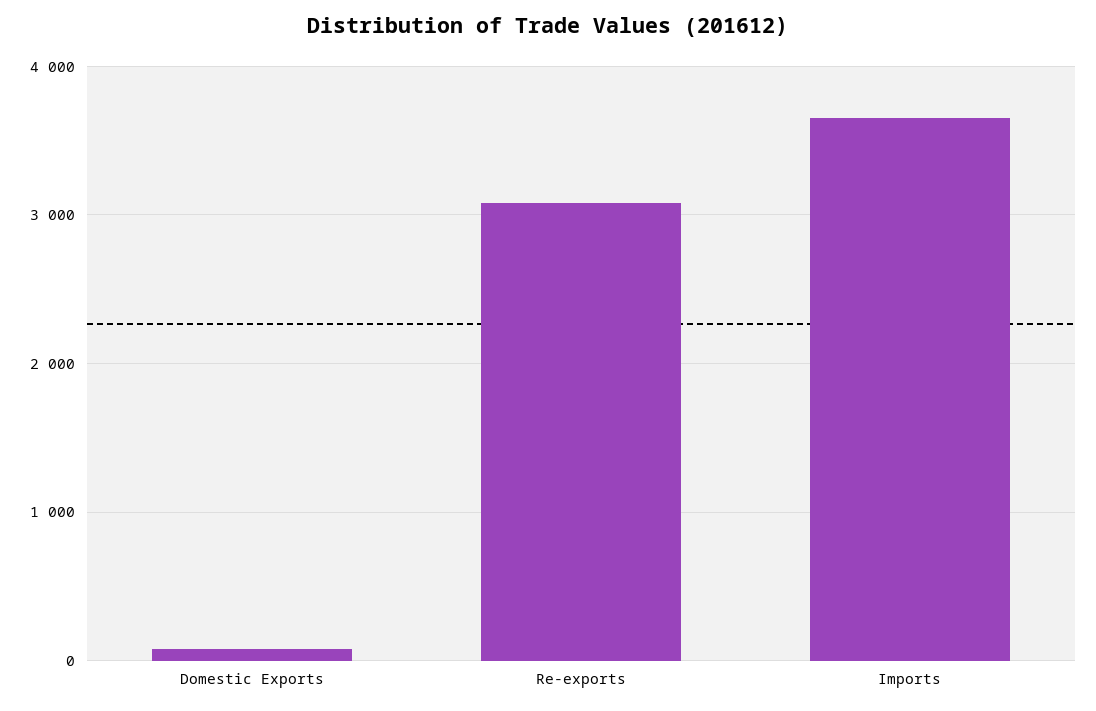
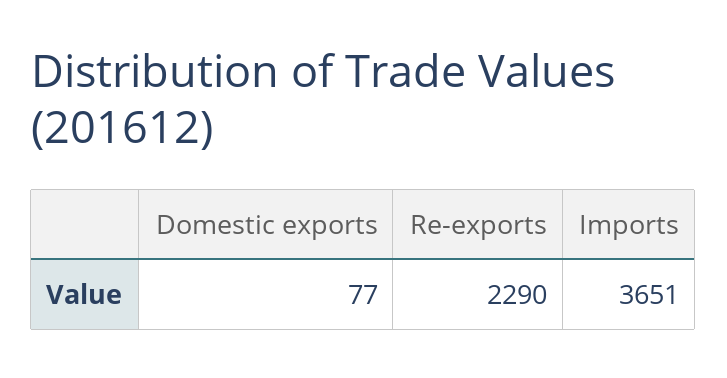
Re-exports: 3100 -> 2290

